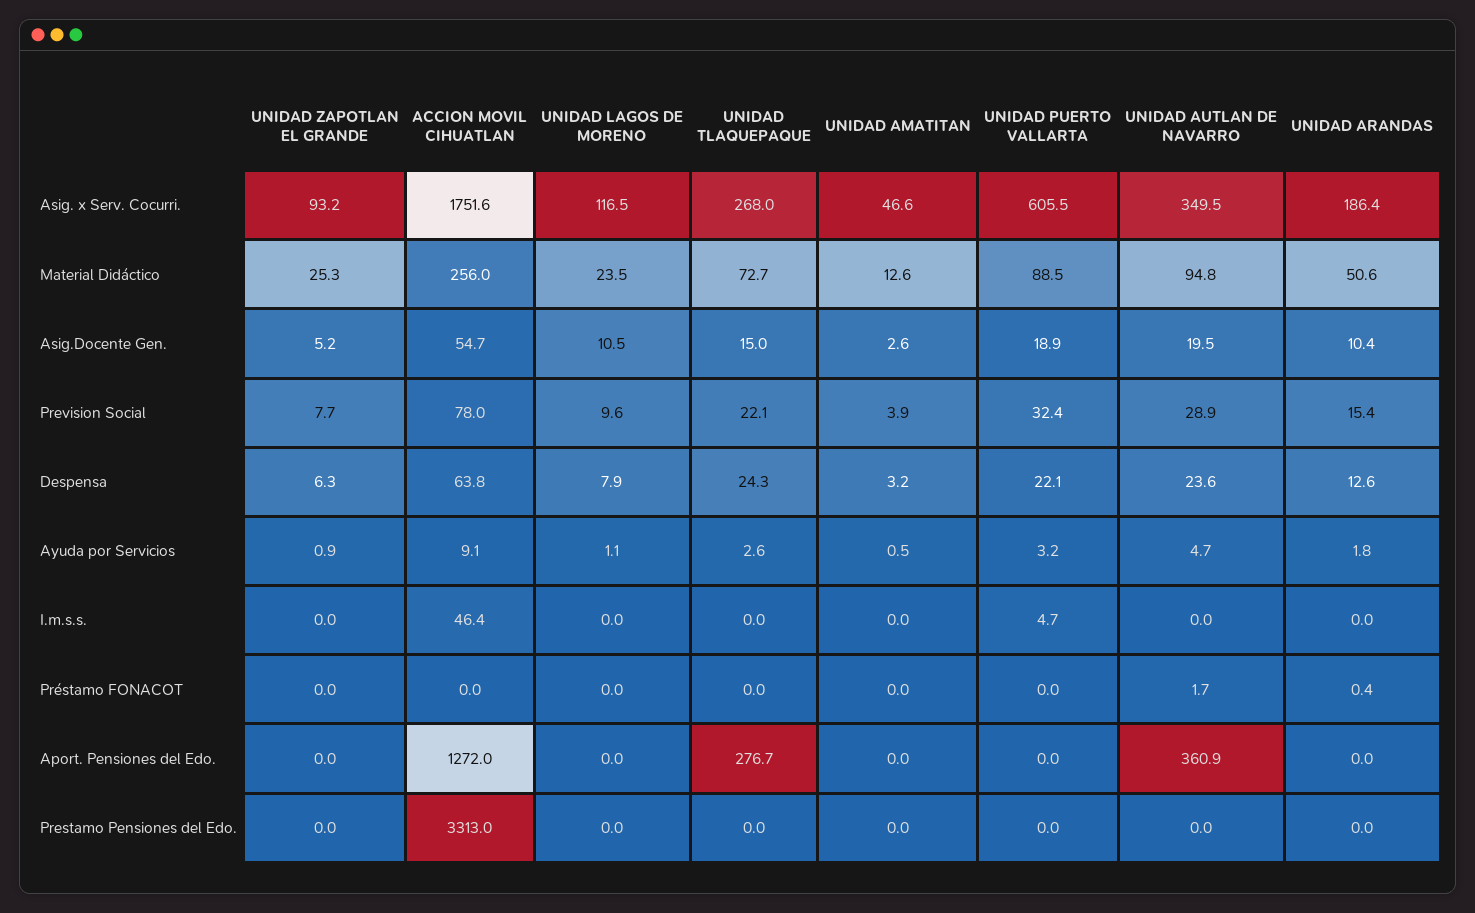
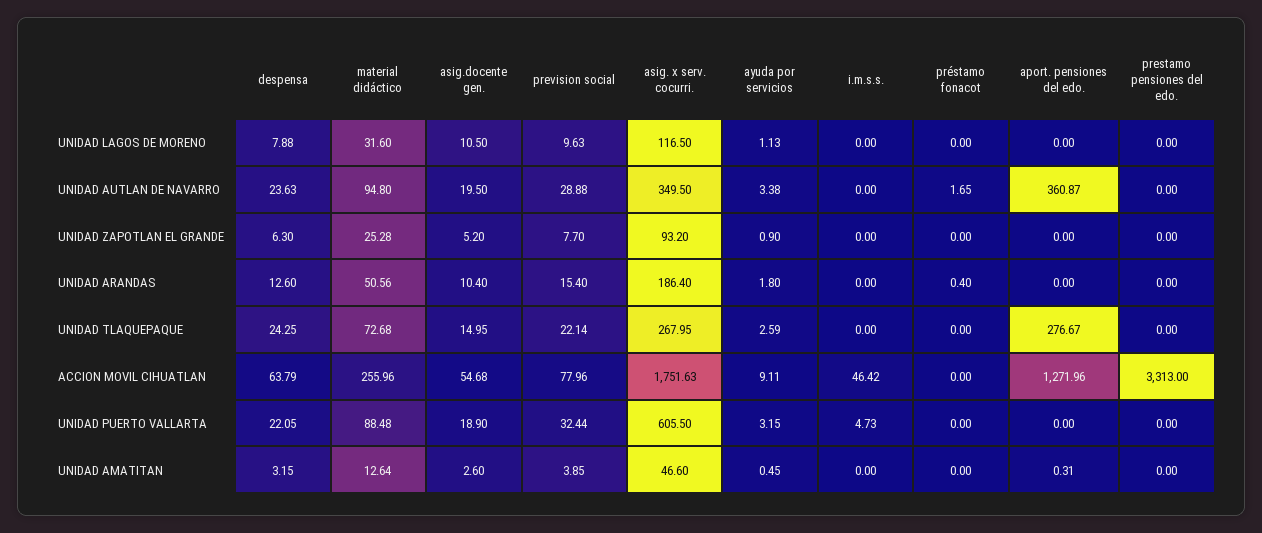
UNIDAD LAGOS DE MORENO, Material Didáctico: 23.5 -> 31.6
UNIDAD AUTLAN DE NAVARRO, Ayuda por Servicios: 4.7 -> 3.38
UNIDAD AMATITAN, Aport. Pensiones del Edo.: 0 -> 0.31

